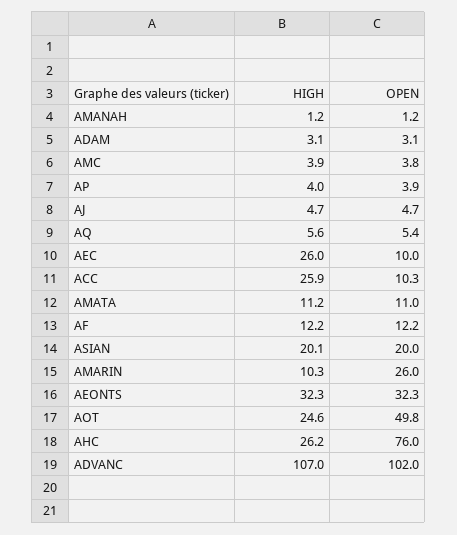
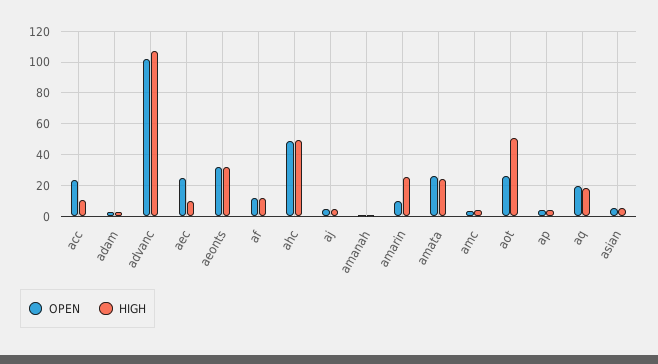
HIGH, AQ: 5.6 -> 20
OPEN, AQ: 5.4 -> 20
HIGH, AEC: 26 -> 10
OPEN, AEC: 10 -> 25
HIGH, ACC: 25.9 -> 10
OPEN, ACC: 10.3 -> 25
HIGH, AMATA: 11.2 -> 25
OPEN, AMATA: 11 -> 25
HIGH, ASIAN: 20.1 -> 5
OPEN, ASIAN: 20 -> 5
HIGH, AMARIN: 10.3 -> 25
OPEN, AMARIN: 26 -> 10
HIGH, AOT: 24.6 -> 50
OPEN, AOT: 49.8 -> 25
HIGH, AHC: 26.2 -> 50
OPEN, AHC: 76 -> 50

